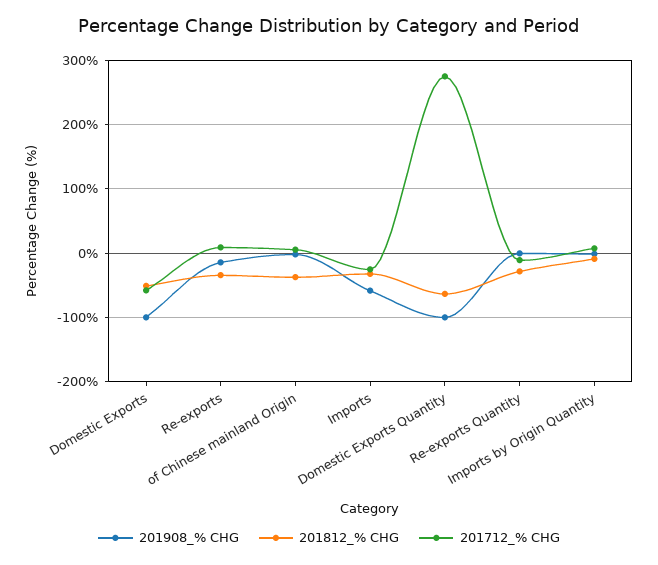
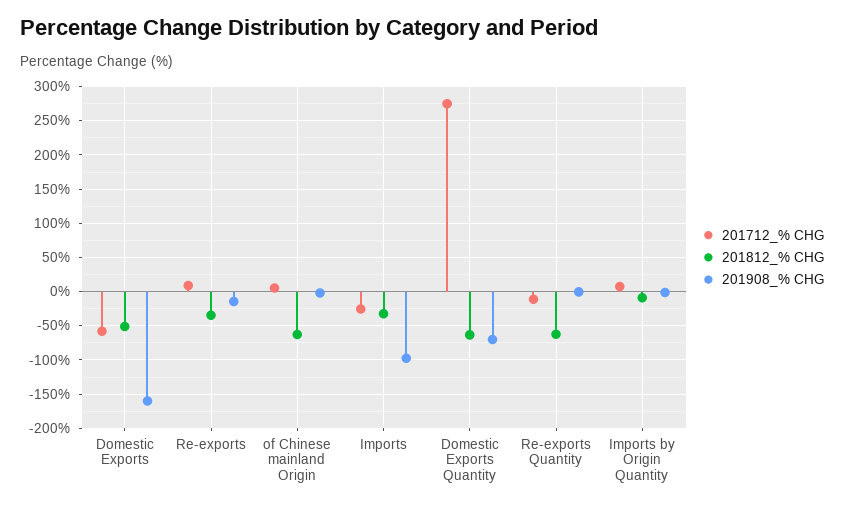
201908_% CHG, Domestic Exports: -100 -> -160
201812_% CHG, of Chinese mainland Origin: -40 -> -60
201908_% CHG, Imports: -60 -> -100
201908_% CHG, Domestic Exports Quantity: -100 -> -70
201812_% CHG, Re-exports Quantity: -30 -> -60

